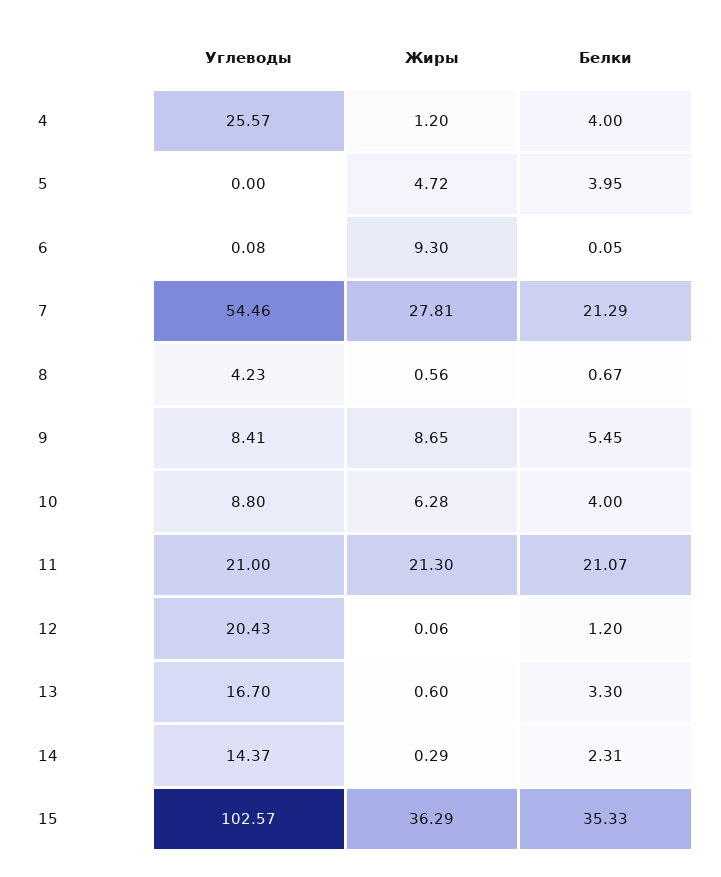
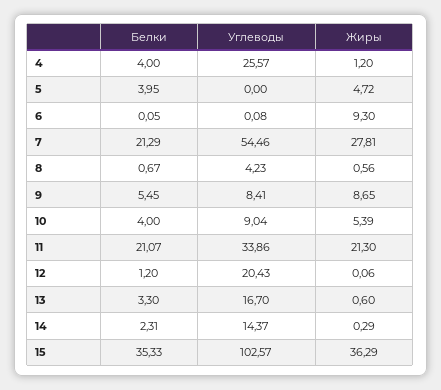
Углеводы, 10: 8.8 -> 9.04
Жиры, 10: 6.28 -> 5.39
Углеводы, 11: 21 -> 33.86

